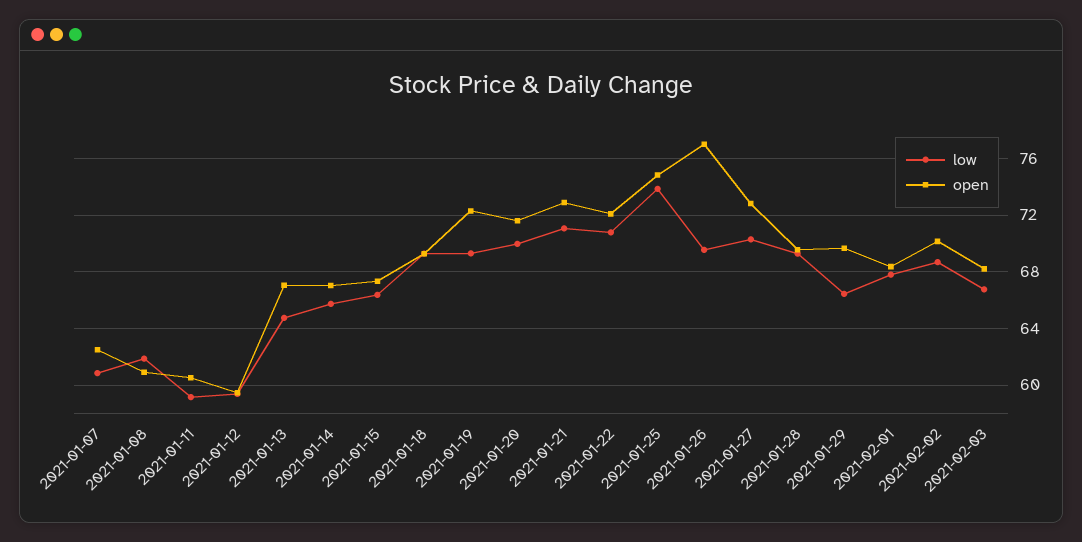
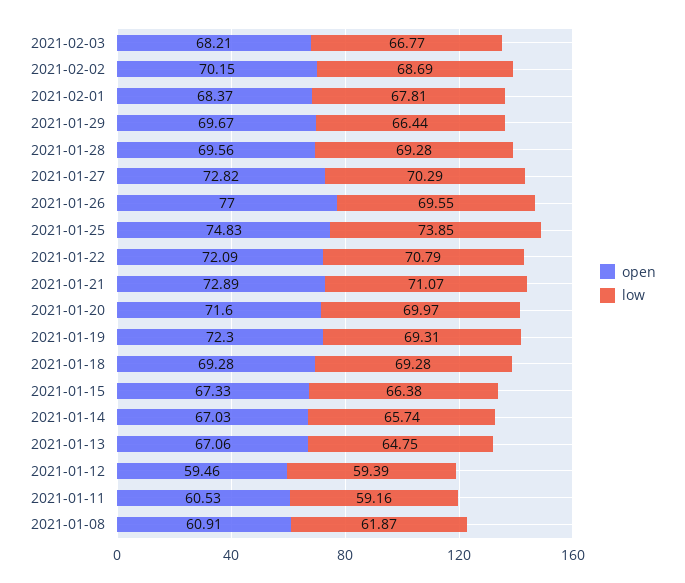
low, 2021-01-07: 61 -> none
open, 2021-01-07: 62.5 -> none

